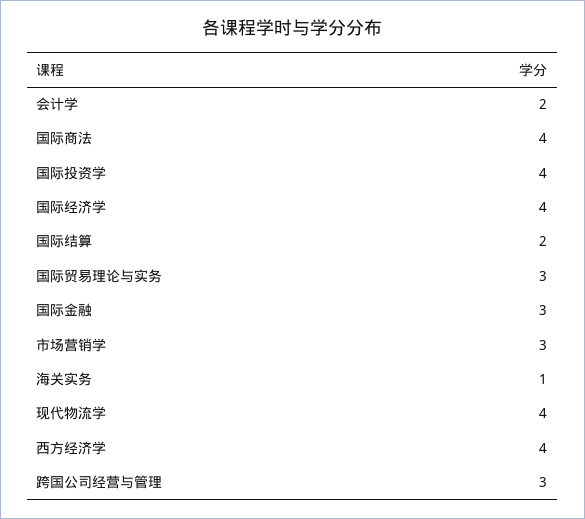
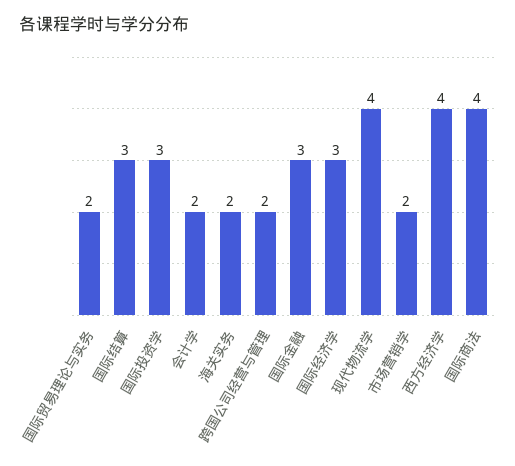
国际投资学: 4 -> 3
国际经济学: 4 -> 3
国际结算: 2 -> 3
国际贸易理论与实务: 3 -> 2
市场营销学: 3 -> 2
海关实务: 1 -> 2
跨国公司经营与管理: 3 -> 2

